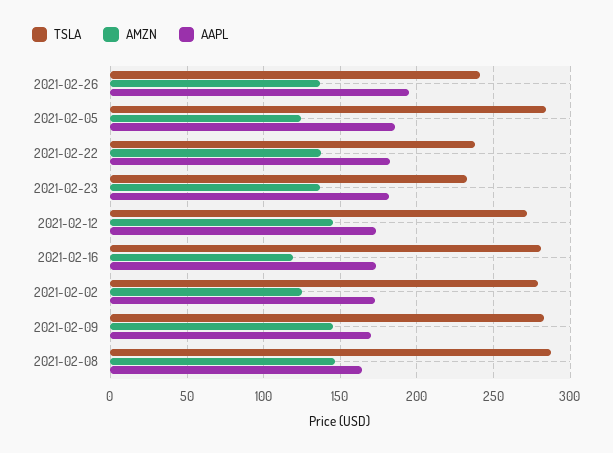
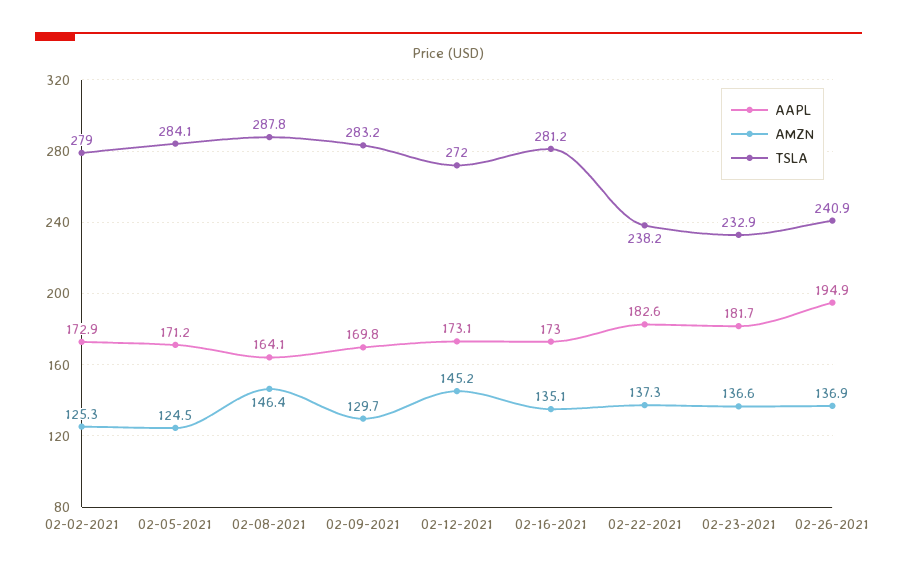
AAPL, 2021-02-05: 185 -> 171.2
AMZN, 2021-02-16: 120 -> 135.1
AMZN, 2021-02-09: 145 -> 129.7

